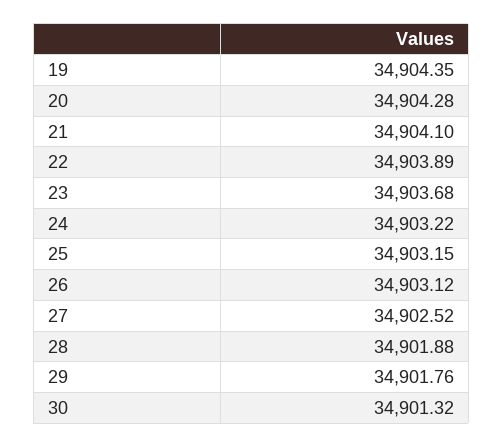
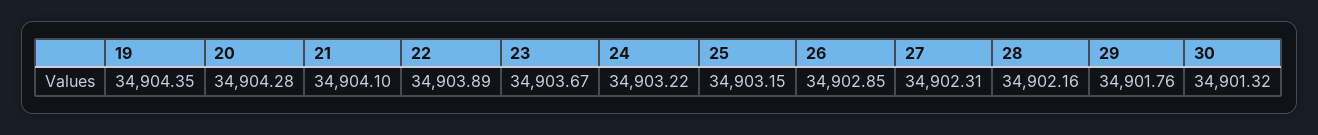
23: 34903.68 -> 34903.67
26: 34903.12 -> 34902.85
27: 34902.52 -> 34902.31
28: 34901.88 -> 34902.16

